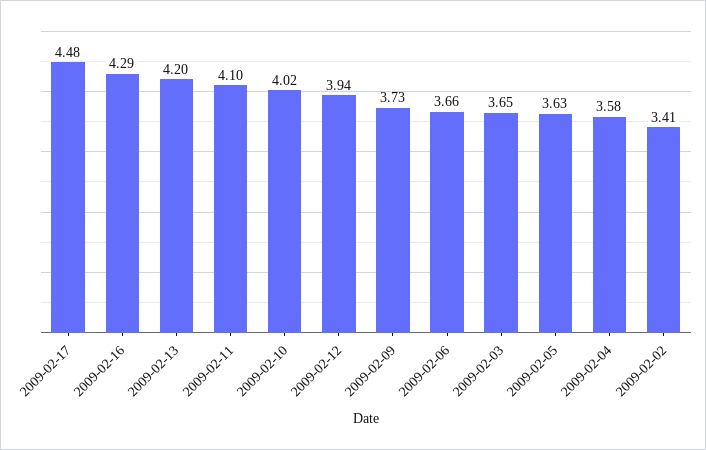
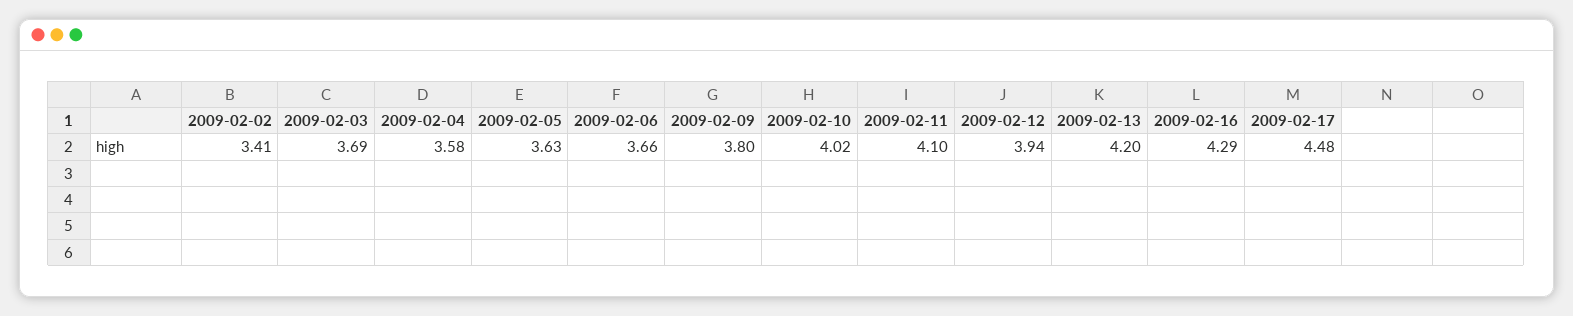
2009-02-09: 3.73 -> 3.8
2009-02-03: 3.65 -> 3.69

